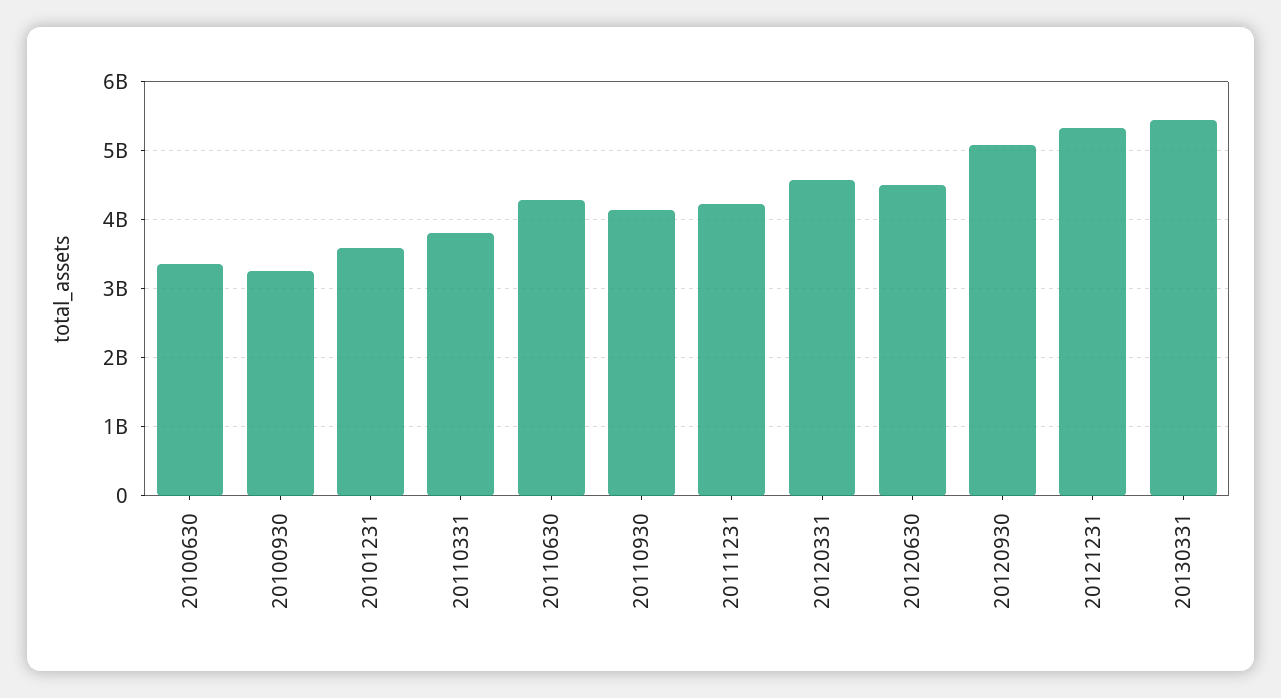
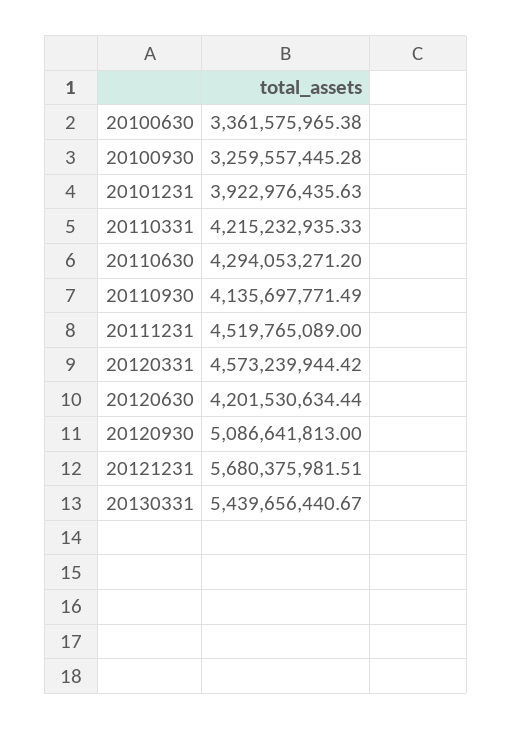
20101231: 3600000000 -> 3922976435.63
20110331: 3800000000 -> 4215232935.33
20111231: 4200000000 -> 4519765089
20120630: 4500000000 -> 4201530634.44
20121231: 5300000000 -> 5680375981.51

